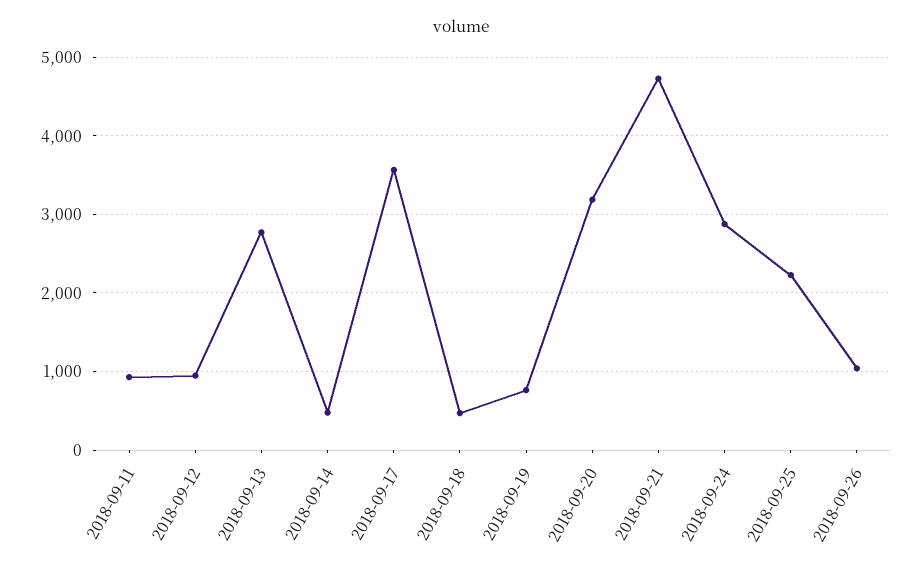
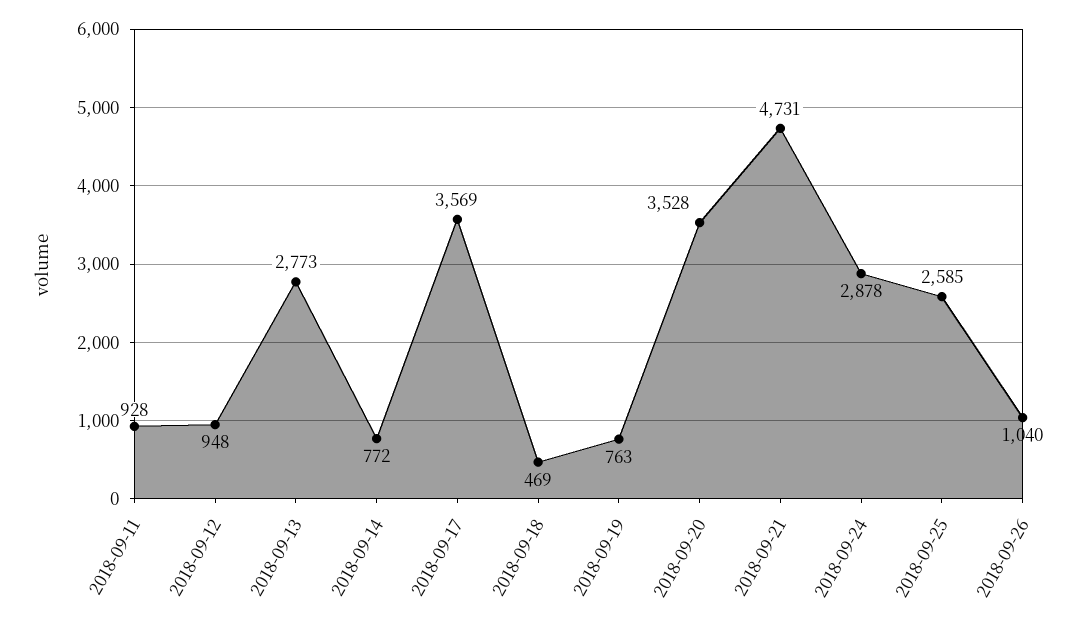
2018-09-14: 500 -> 772
2018-09-20: 3200 -> 3528
2018-09-25: 2200 -> 2585

